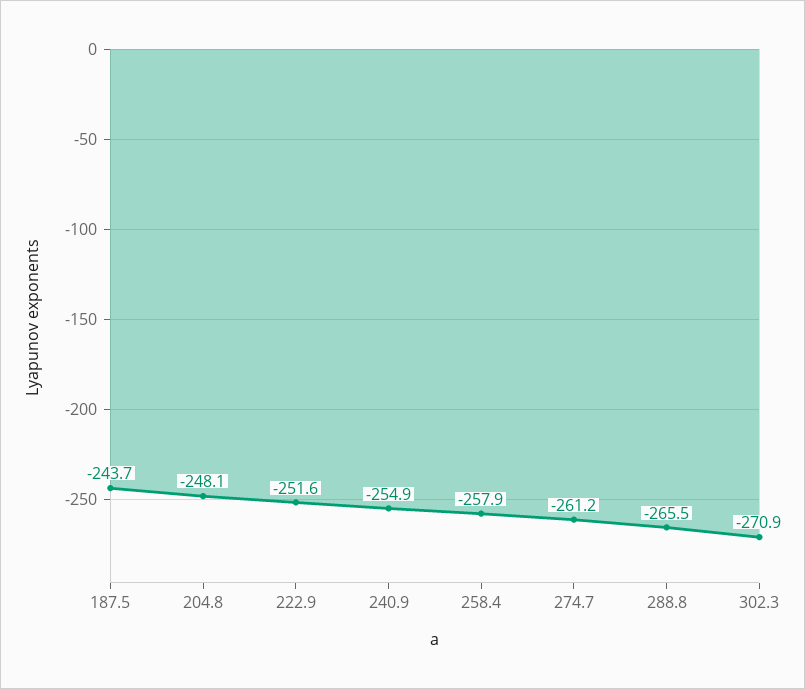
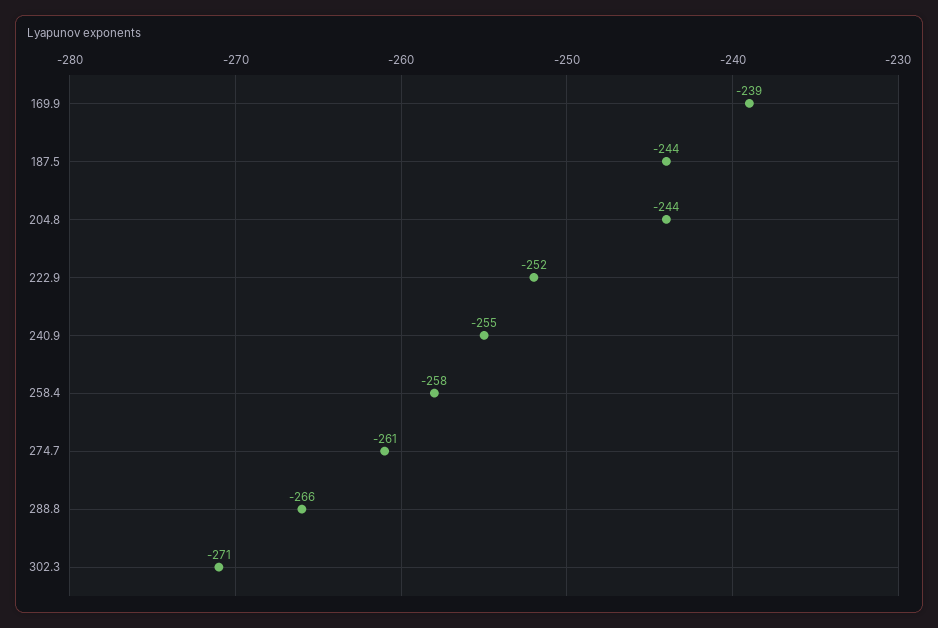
204.8: -248.1 -> -244
169.9: none -> -239

